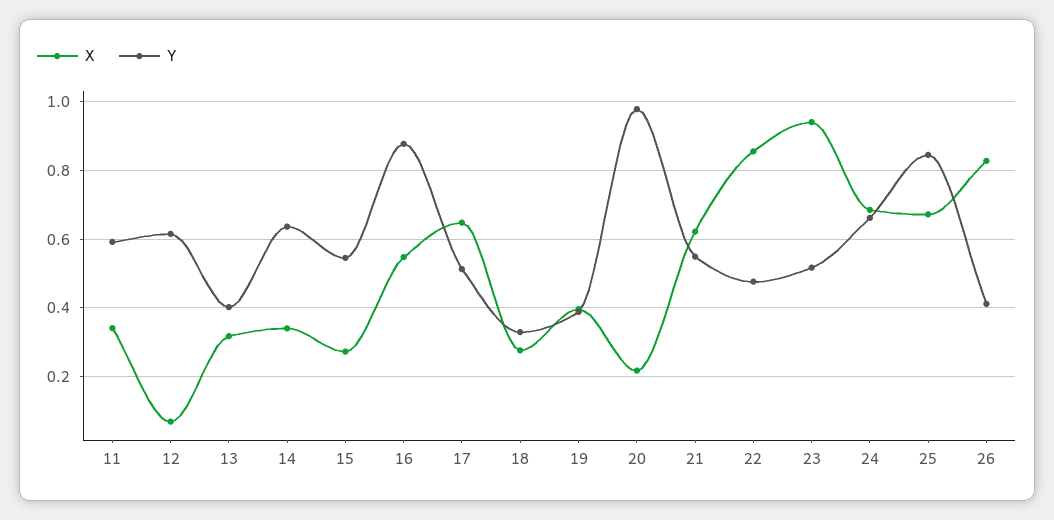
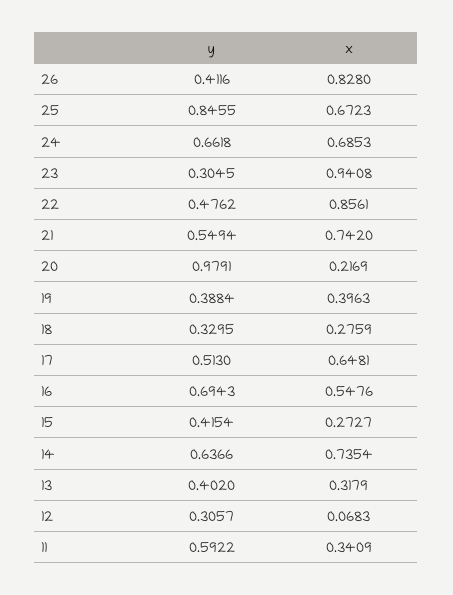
Y, 12: 0.62 -> 0.3057
X, 14: 0.34 -> 0.7354
Y, 15: 0.54 -> 0.4154
Y, 16: 0.88 -> 0.6943
X, 21: 0.62 -> 0.742
Y, 23: 0.52 -> 0.3045

